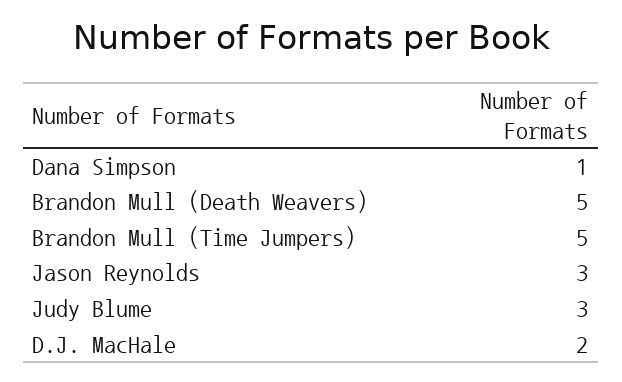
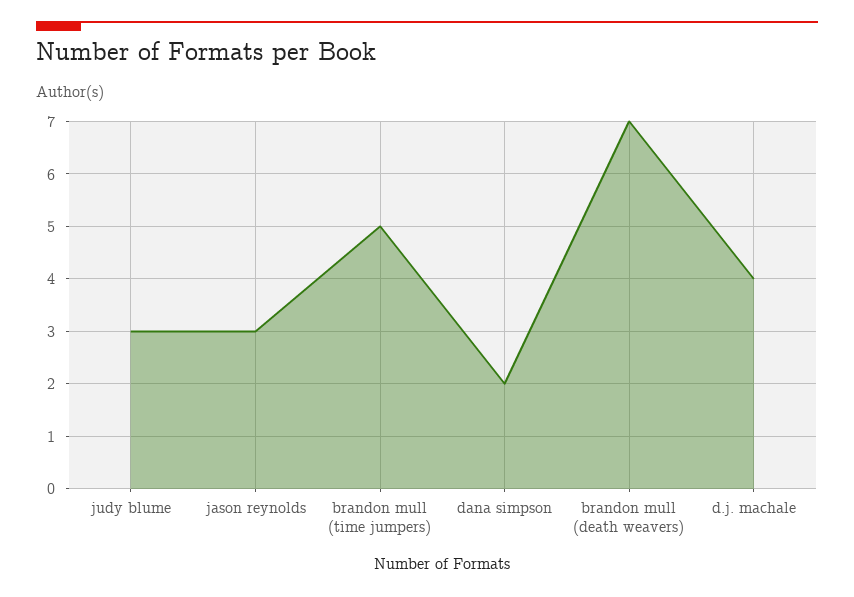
Dana Simpson: 1 -> 2
Brandon Mull (Death Weavers): 5 -> 7
D.J. MacHale: 2 -> 4

